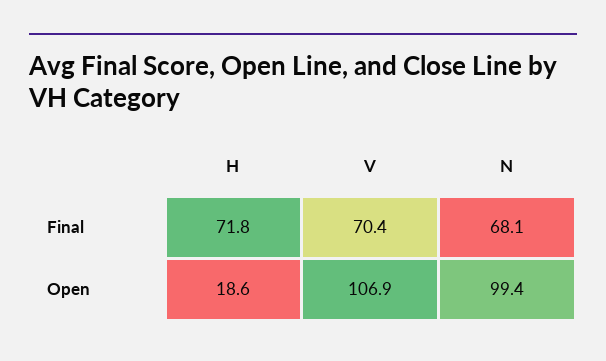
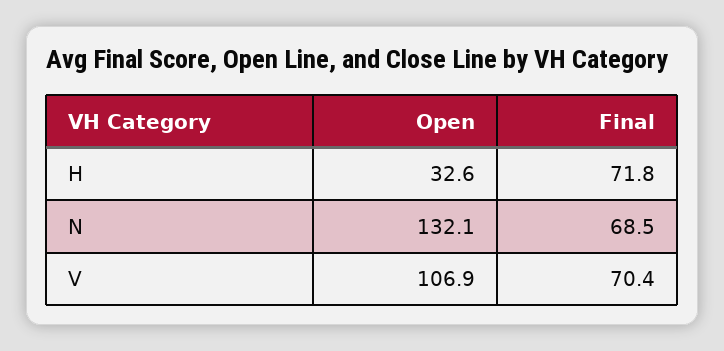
N, Final: 68.1 -> 68.5
H, Open: 18.6 -> 32.6
N, Open: 99.4 -> 132.1

